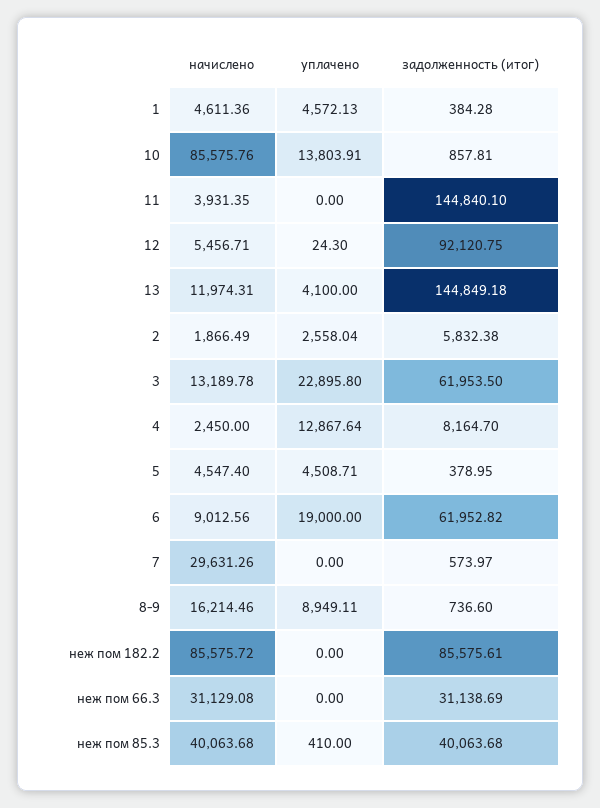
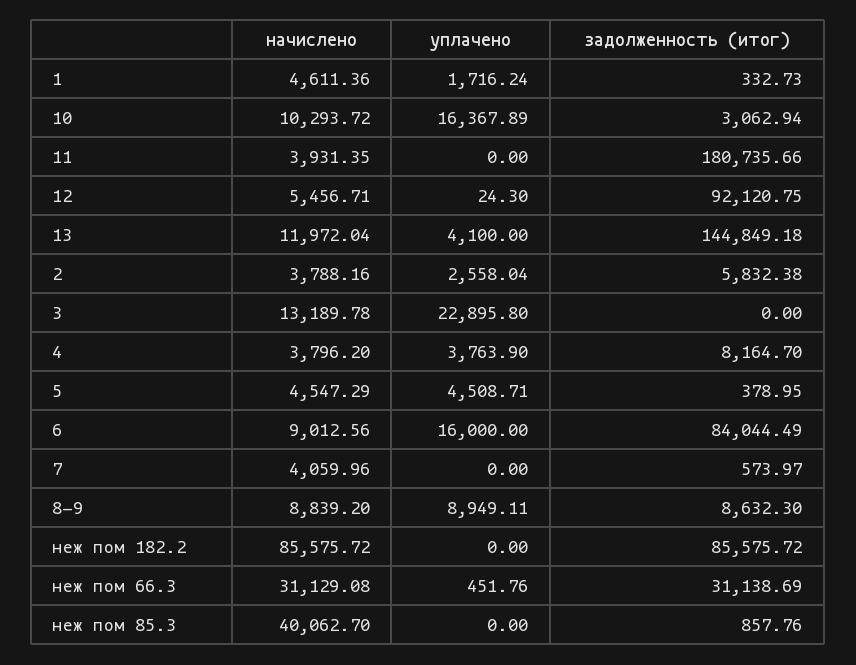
уплачено, 1: 4572.13 -> 1716.24
задолженность (итог), 1: 384.28 -> 332.73
начислено, 10: 85575.76 -> 10293.72
уплачено, 10: 13803.91 -> 16367.89
задолженность (итог), 10: 857.81 -> 3062.94
задолженность (итог), 11: 144840.1 -> 180735.66
начислено, 13: 11974.31 -> 11972.04
начислено, 2: 1866.49 -> 3788.16
задолженность (итог), 3: 61953.5 -> 0
начислено, 4: 2450 -> 3796.2
уплачено, 4: 12867.64 -> 3763.9
начислено, 5: 4547.4 -> 4547.29
уплачено, 6: 19000 -> 16000
задолженность (итог), 6: 61952.82 -> 84044.49
начислено, 7: 29631.26 -> 4059.96
начислено, 8-9: 16214.46 -> 8839.2
задолженность (итог), 8-9: 736.6 -> 8632.3
задолженность (итог), неж пом 182.2: 85575.61 -> 85575.72
уплачено, неж пом 66.3: 0 -> 451.76
начислено, неж пом 85.3: 40063.68 -> 40062.7
уплачено, неж пом 85.3: 410 -> 0
задолженность (итог), неж пом 85.3: 40063.68 -> 857.76

